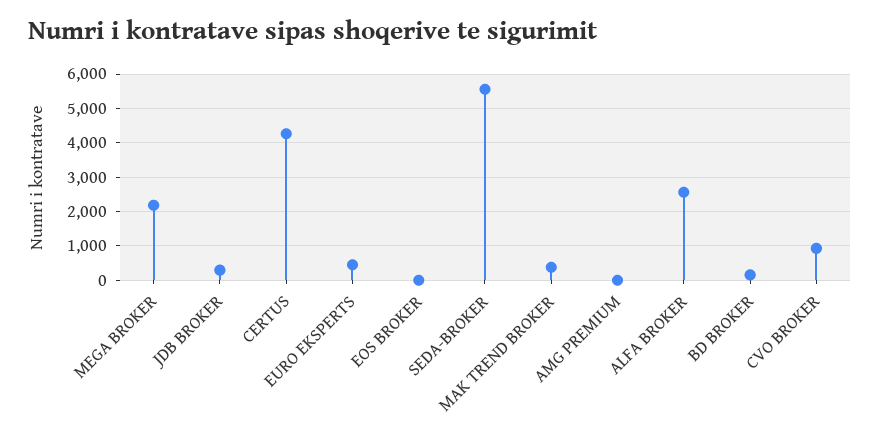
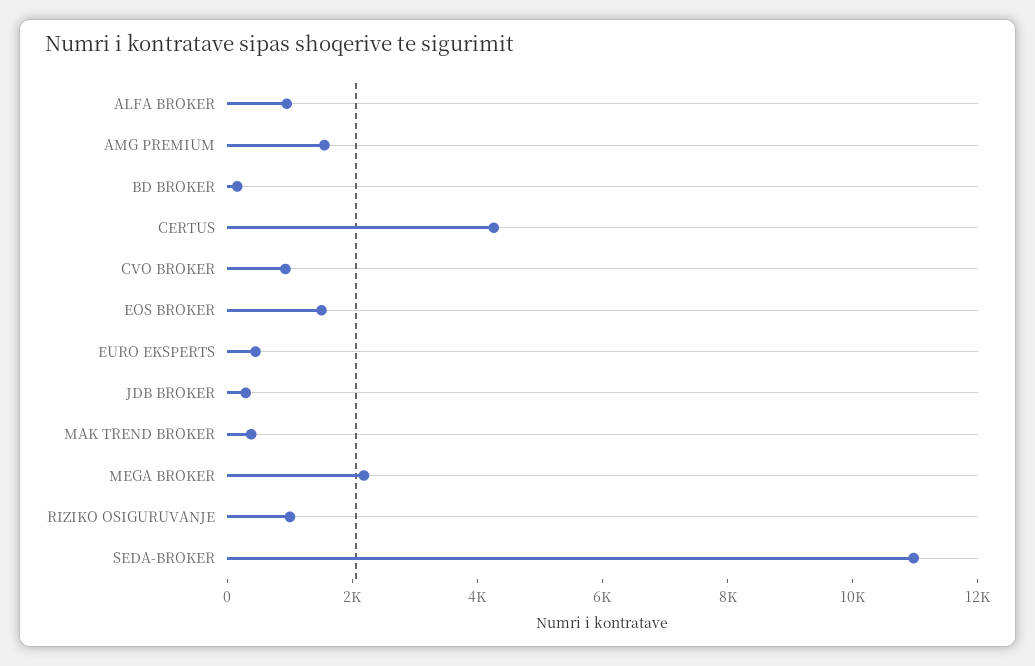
EOS BROKER: 0 -> 1500
SEDA-BROKER: 5600 -> 11000
AMG PREMIUM: 0 -> 1500
ALFA BROKER: 2600 -> 1000
RIZIKO OSIGURUVANJE: none -> 1000

